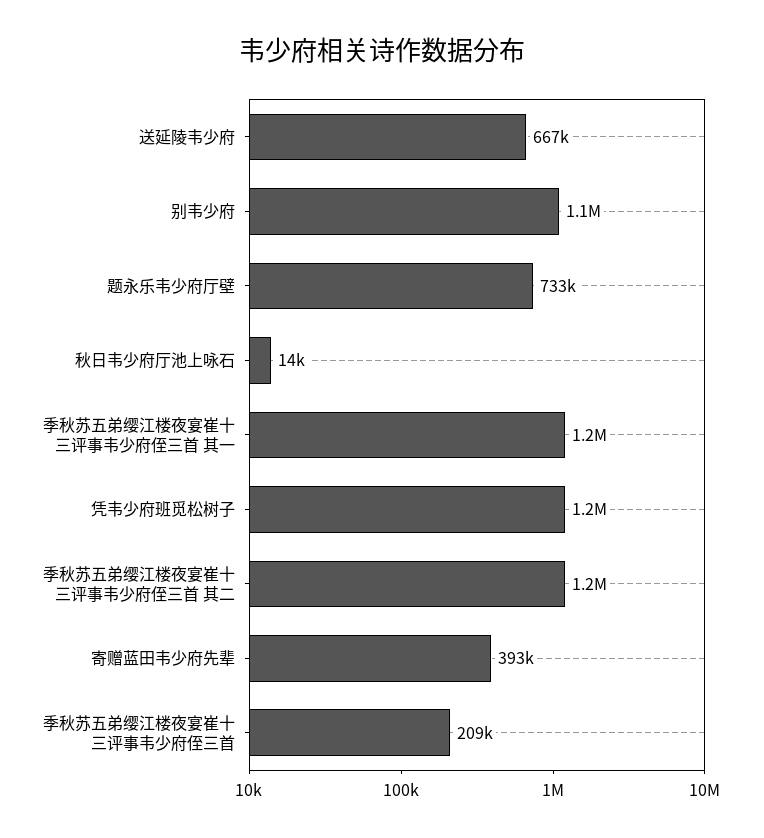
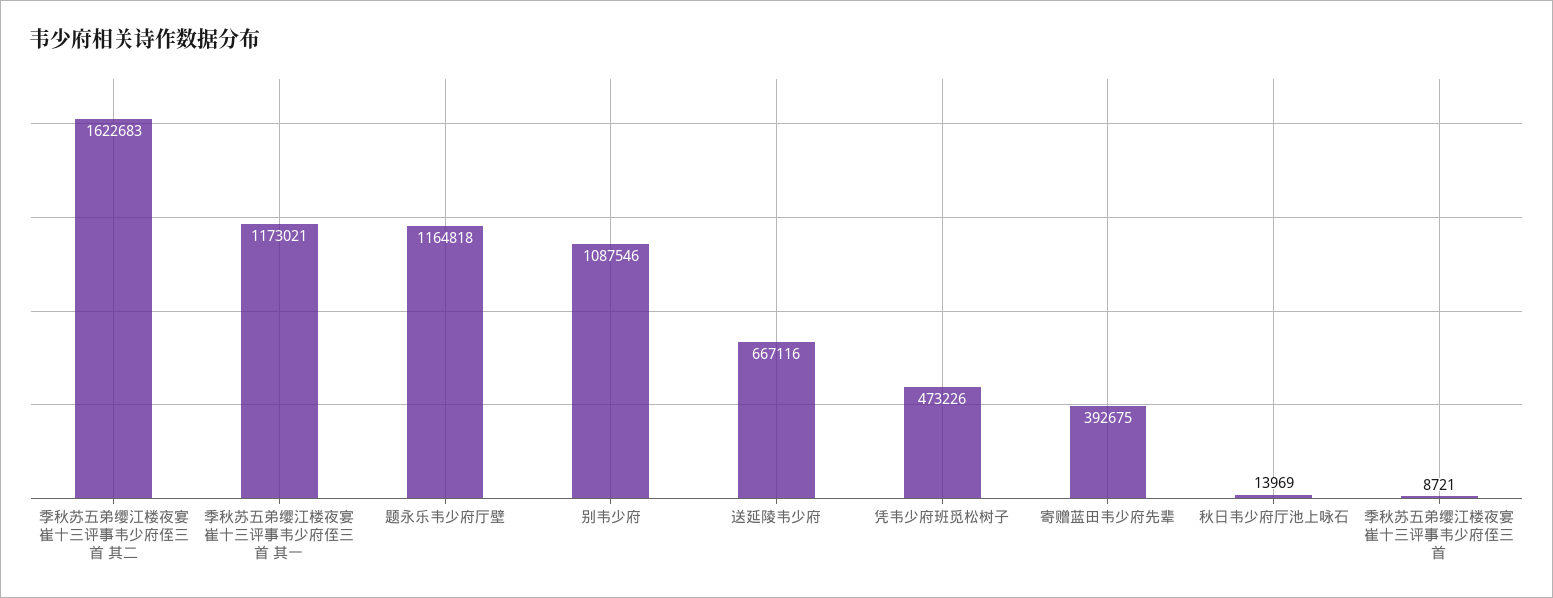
题永乐韦少府厅壁: 733000 -> 1164818
凭韦少府班觅松树子: 1200000 -> 473226
季秋苏五弟缨江楼夜宴崔十三评事韦少府侄三首 其二: 1200000 -> 1622683
季秋苏五弟缨江楼夜宴崔十三评事韦少府侄三首: 209000 -> 8721

